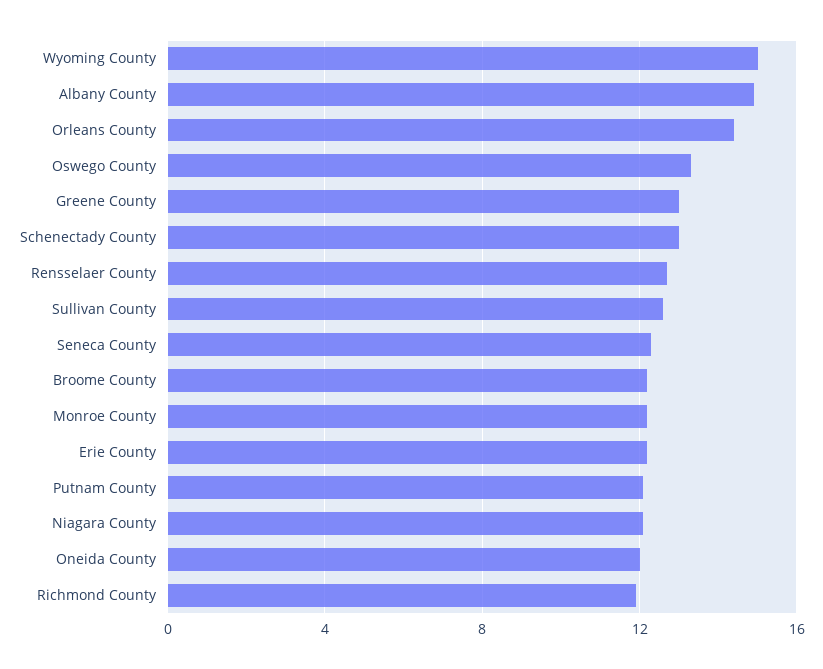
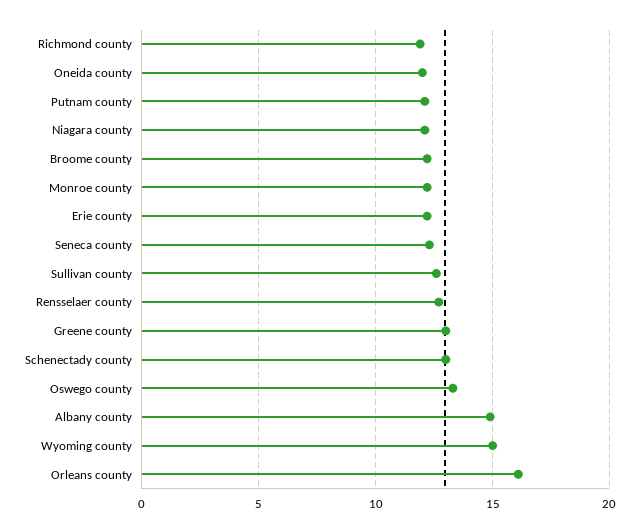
Orleans County: 14.5 -> 16

